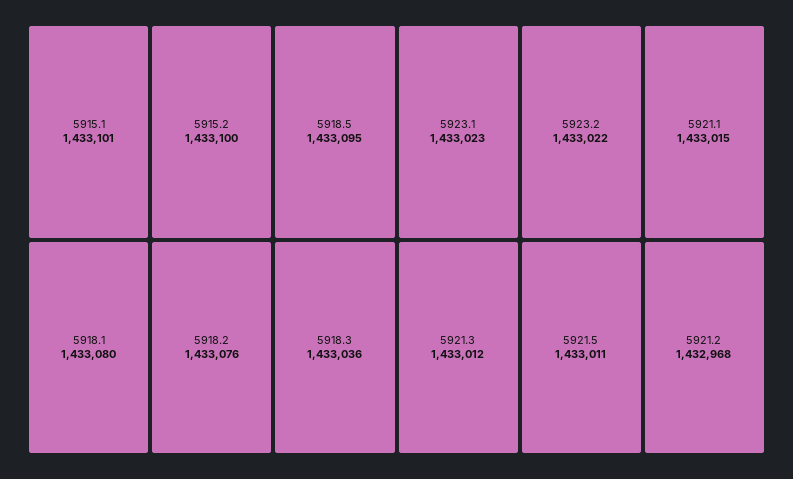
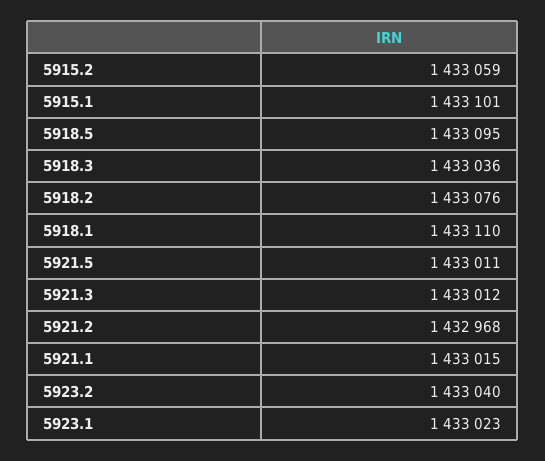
5915.2: 1433100 -> 1433059
5918.1: 1433080 -> 1433110
5923.2: 1433022 -> 1433040

